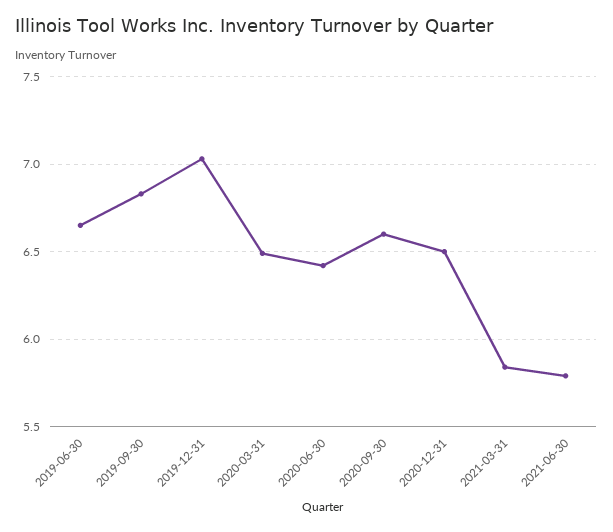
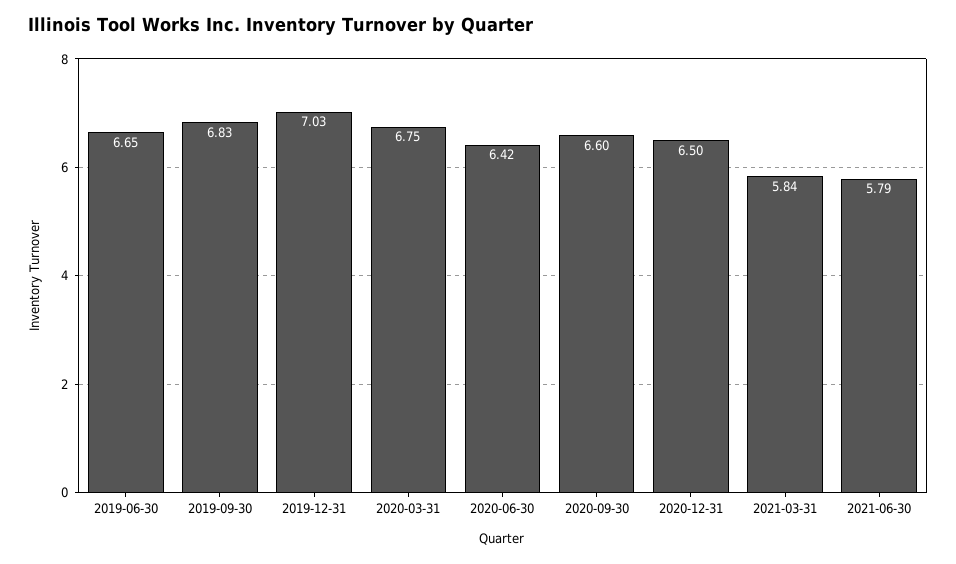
2020-03-31: 6.5 -> 6.75

